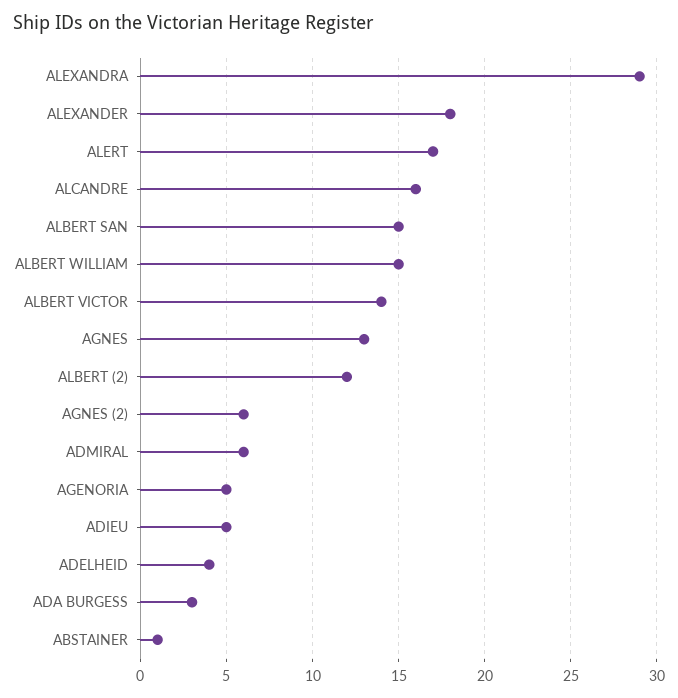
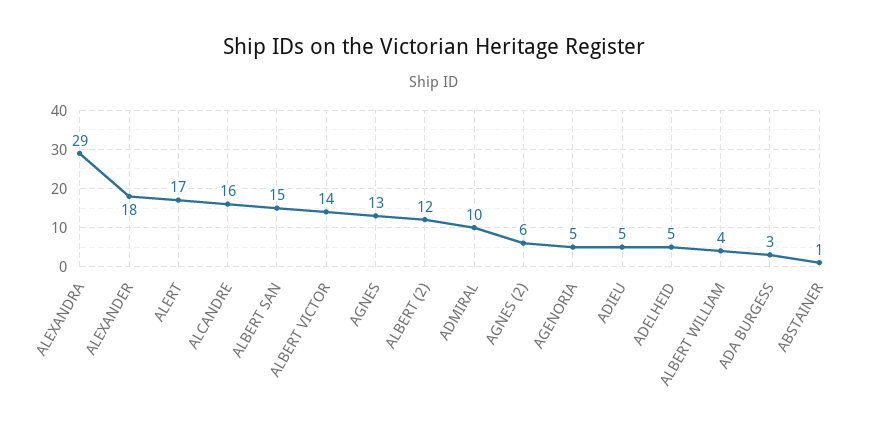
ALBERT WILLIAM: 15 -> 4
ADMIRAL: 6 -> 10
ADELHEID: 4 -> 5

